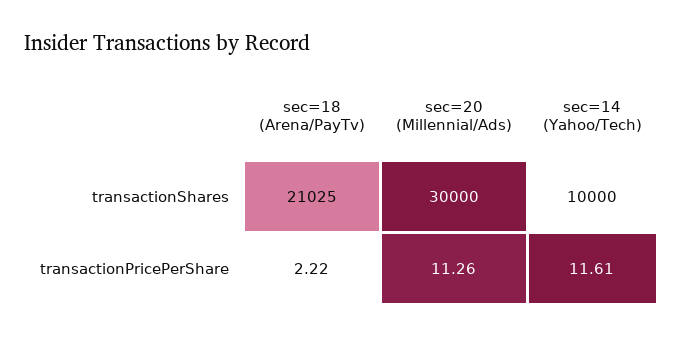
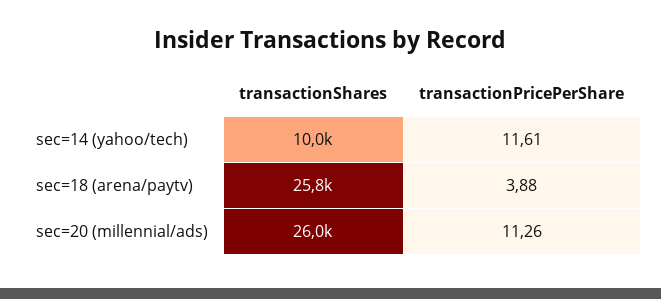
sec=18 (Arena/PayTv), transactionShares: 21025 -> 25800
sec=20 (Millennial/Ads), transactionShares: 30000 -> 26000
sec=18 (Arena/PayTv), transactionPricePerShare: 2.22 -> 3.88

